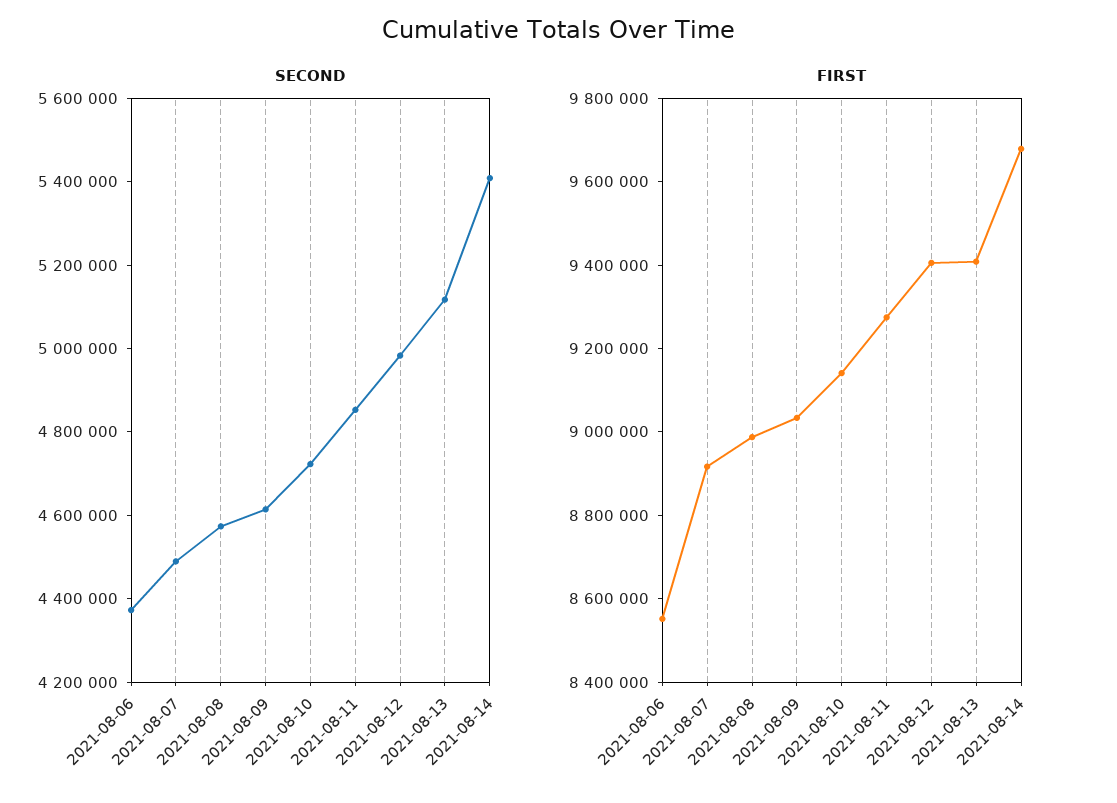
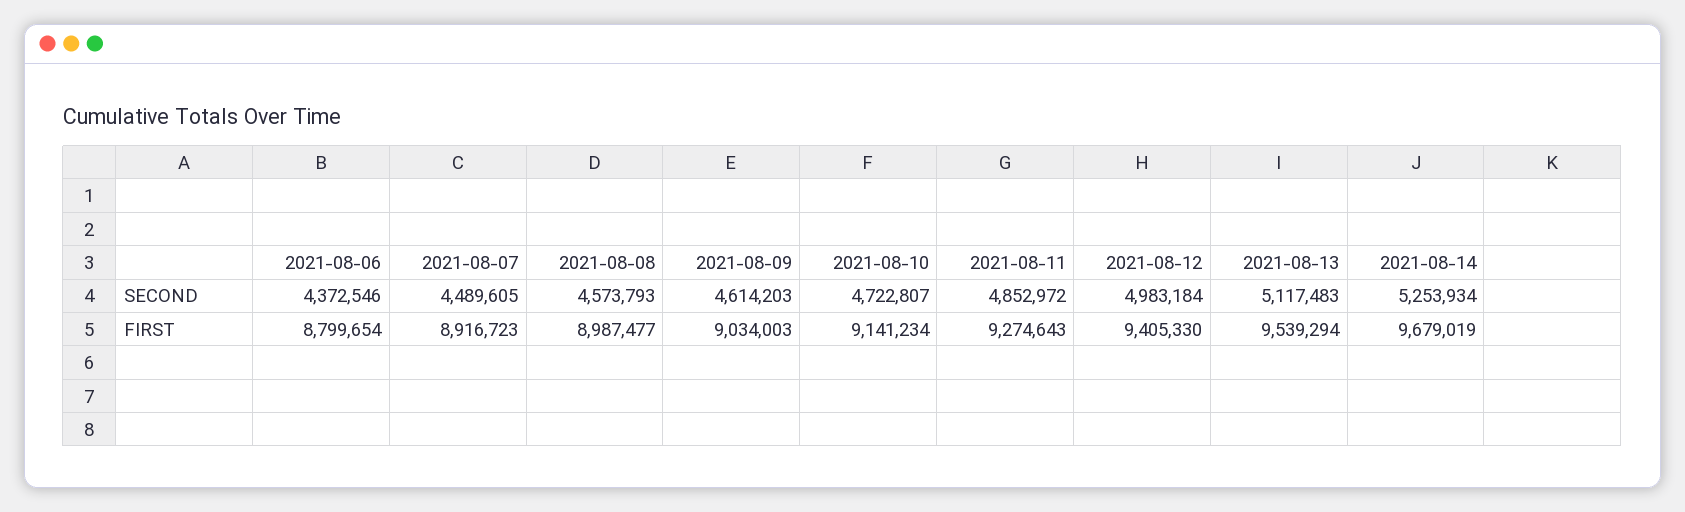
SECOND, 2021-08-14: 5400000 -> 5253934
FIRST, 2021-08-06: 8550000 -> 8799654
FIRST, 2021-08-13: 9400000 -> 9539294

